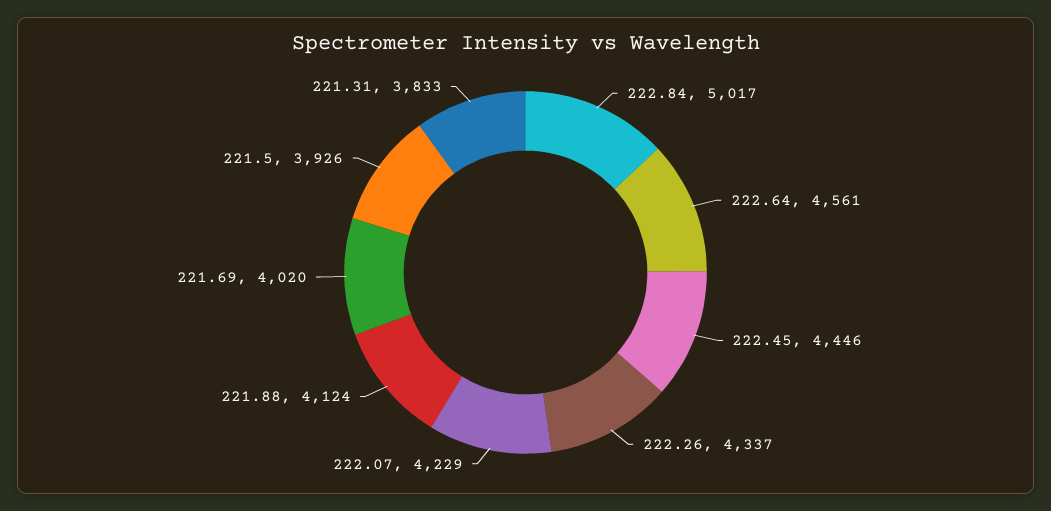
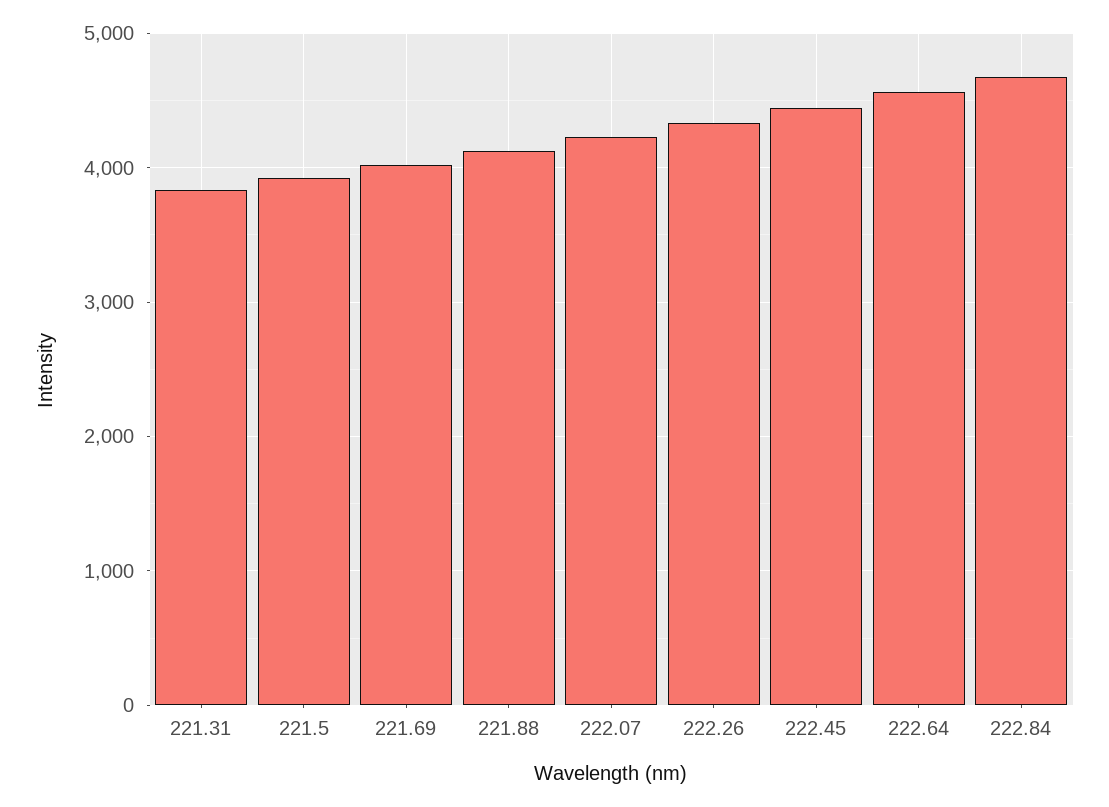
222.84: 5017 -> 4700

